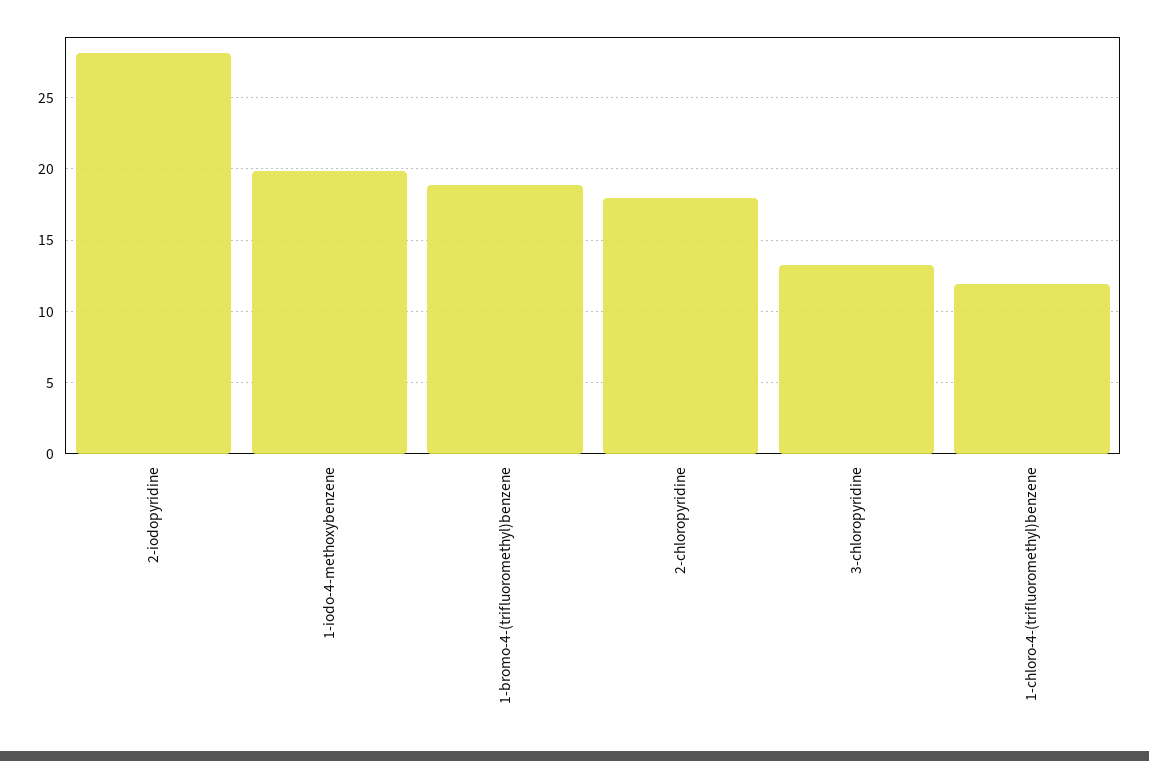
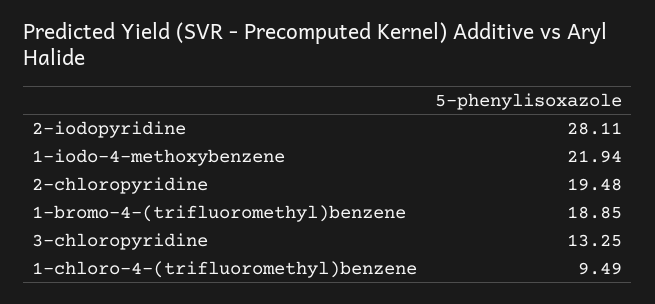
1-iodo-4-methoxybenzene: 20 -> 21.94
2-chloropyridine: 18 -> 19.48
1-chloro-4-(trifluoromethyl)benzene: 12 -> 9.49

